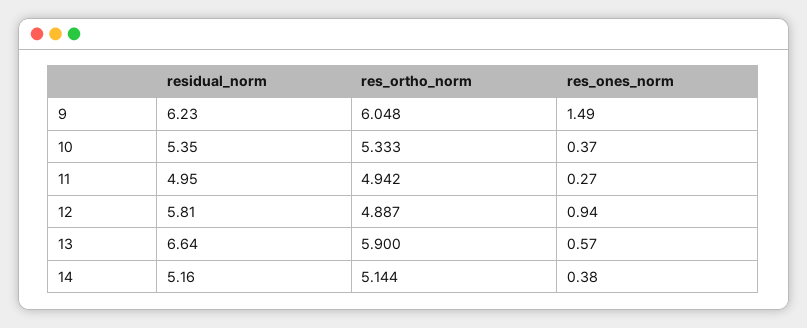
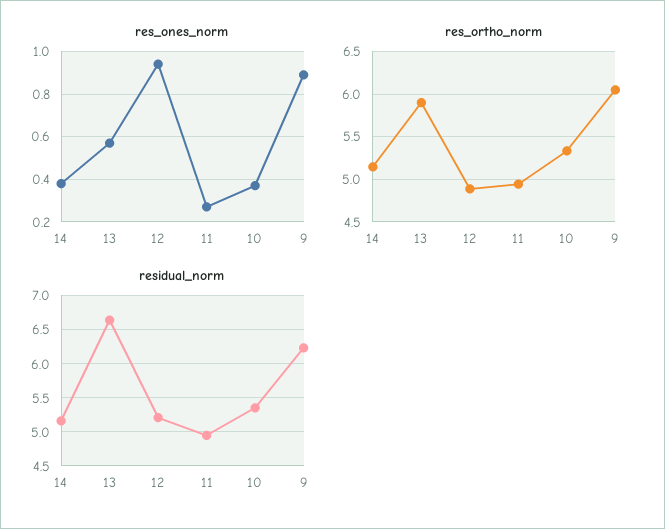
res_ones_norm, 9: 1.49 -> 0.9
residual_norm, 12: 5.81 -> 5.2

